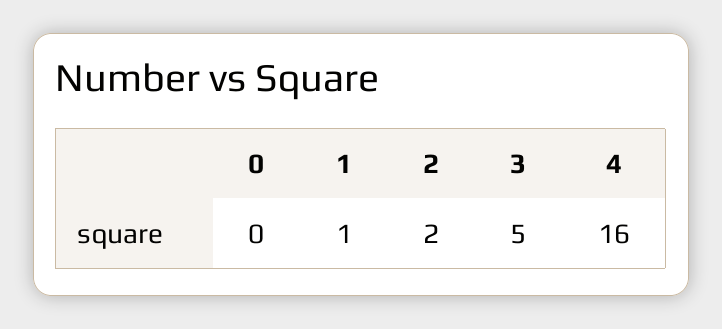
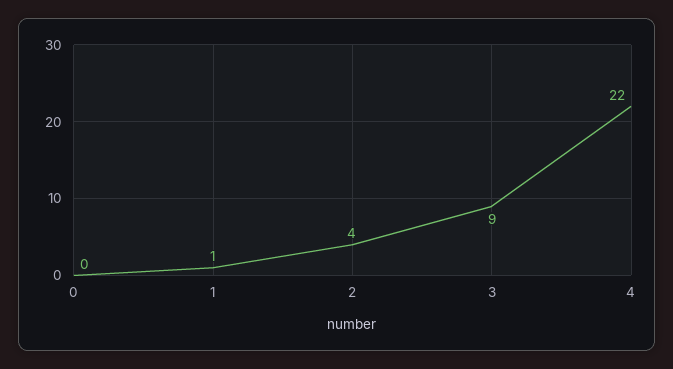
2: 2 -> 4
3: 5 -> 9
4: 16 -> 22

